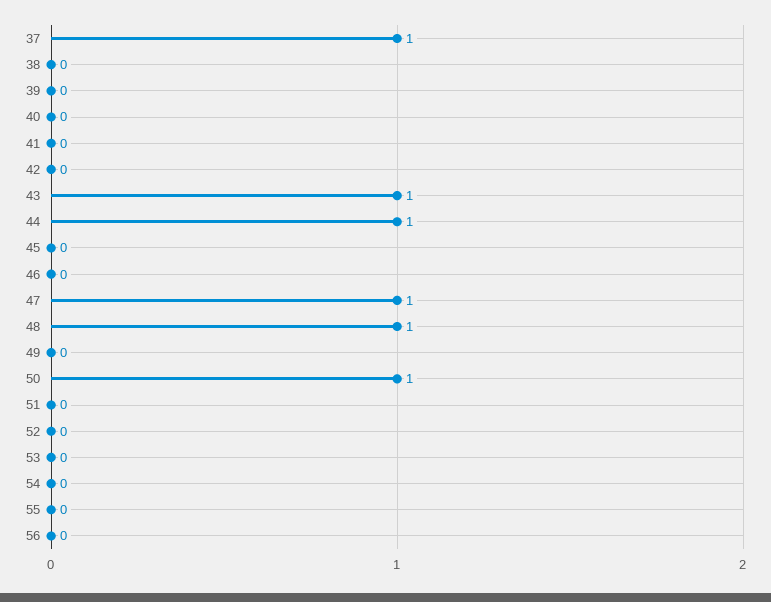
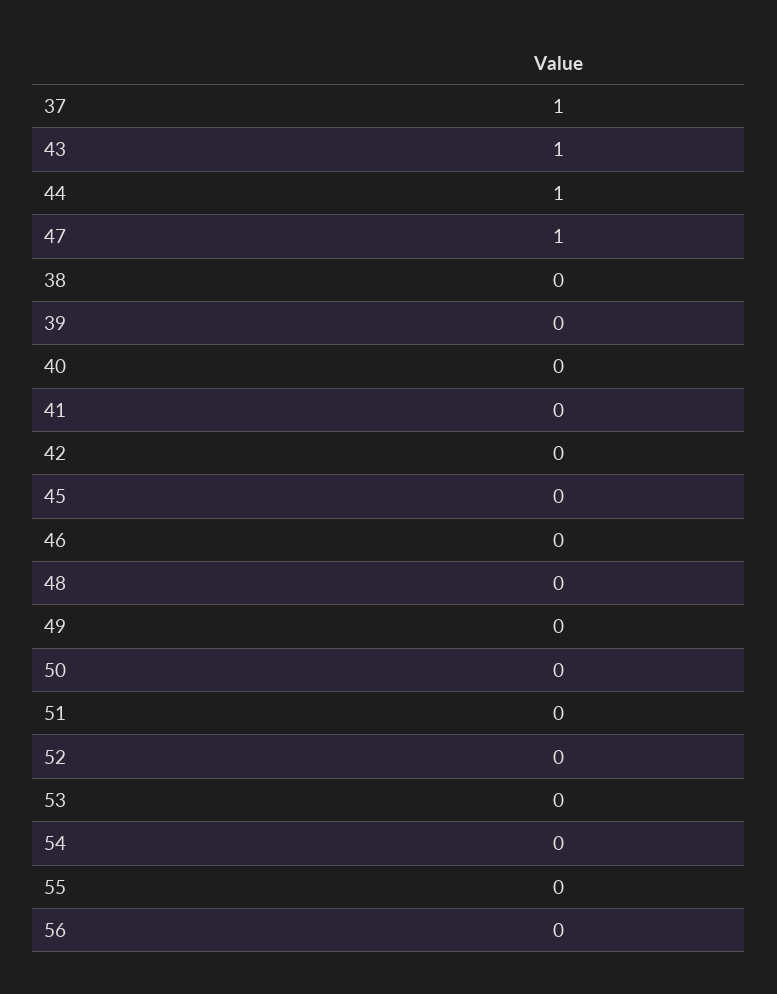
48: 1 -> 0
50: 1 -> 0

